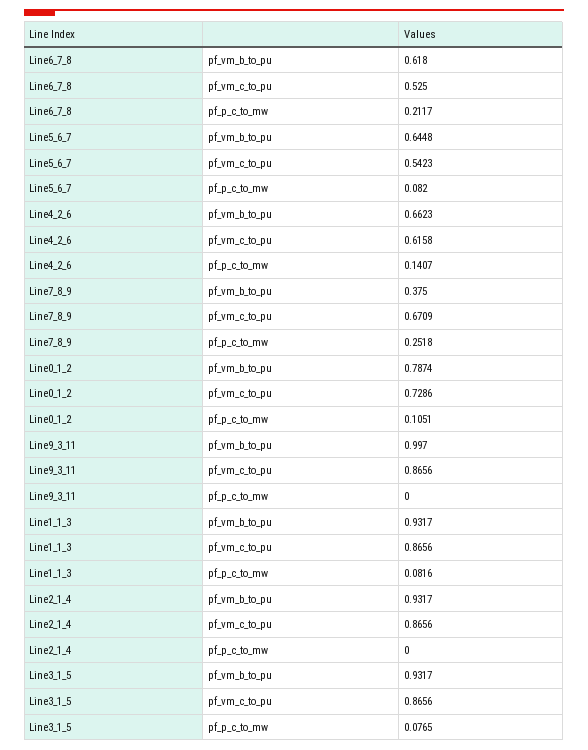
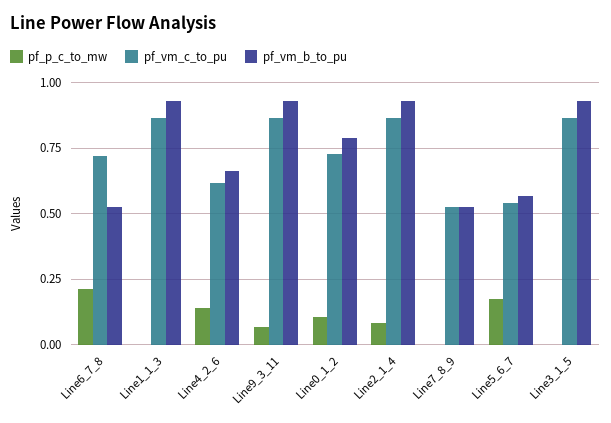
pf_vm_b_to_pu, Line6_7_8: 0.618 -> 0.525
pf_vm_c_to_pu, Line6_7_8: 0.525 -> 0.725
pf_vm_b_to_pu, Line5_6_7: 0.6448 -> 0.575
pf_p_c_to_mw, Line5_6_7: 0.082 -> 0.175
pf_vm_b_to_pu, Line7_8_9: 0.375 -> 0.525
pf_vm_c_to_pu, Line7_8_9: 0.6709 -> 0.525
pf_p_c_to_mw, Line7_8_9: 0.2518 -> 0
pf_vm_b_to_pu, Line9_3_11: 0.997 -> 0.925
pf_p_c_to_mw, Line9_3_11: 0 -> 0.075
pf_p_c_to_mw, Line1_1_3: 0.0816 -> 0
pf_p_c_to_mw, Line2_1_4: 0 -> 0.075
pf_p_c_to_mw, Line3_1_5: 0.0765 -> 0

